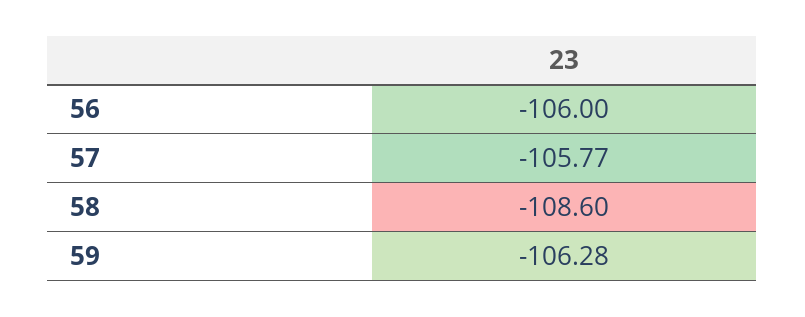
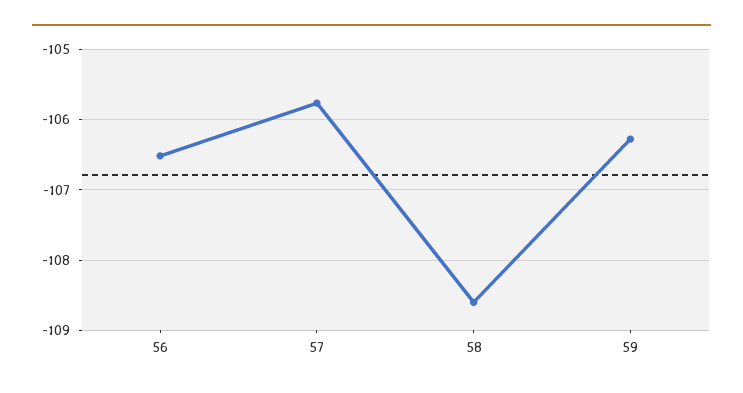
56: -106 -> -106.5

